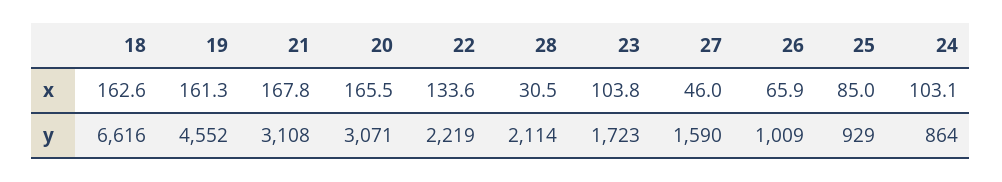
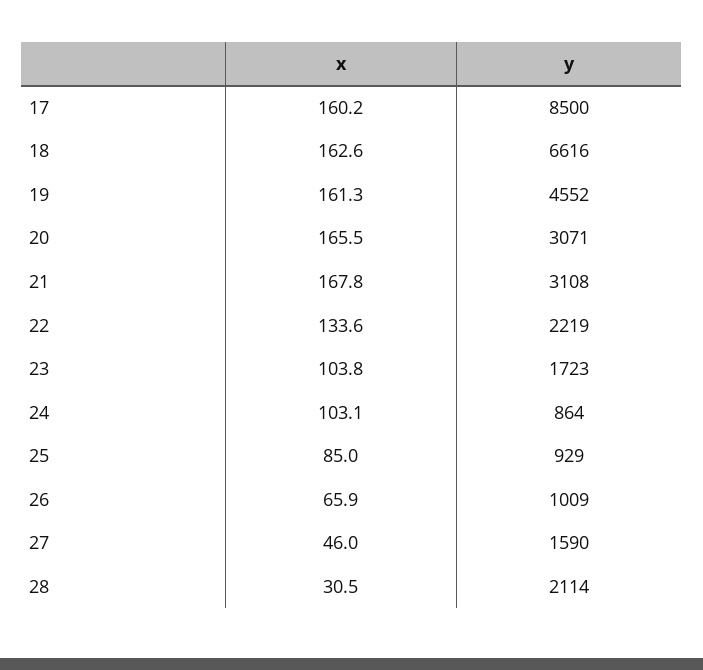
17, x: none -> 160.2
17, y: none -> 8500

